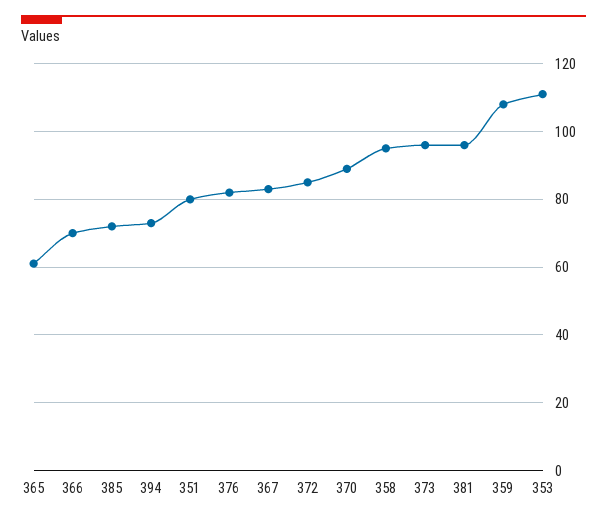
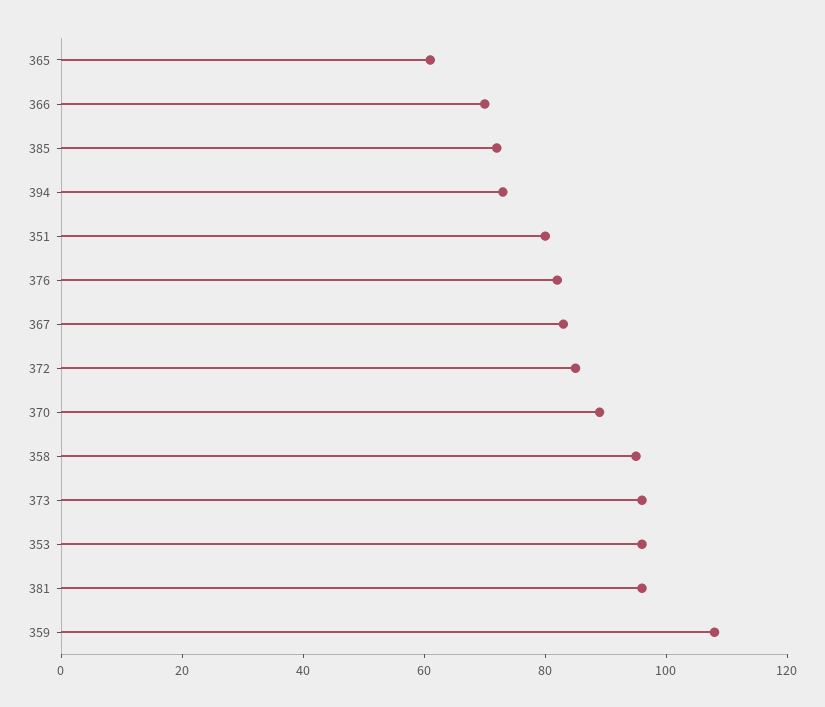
353: 110 -> 95

